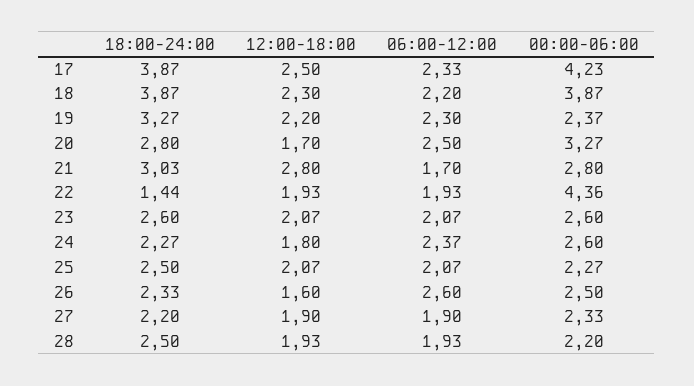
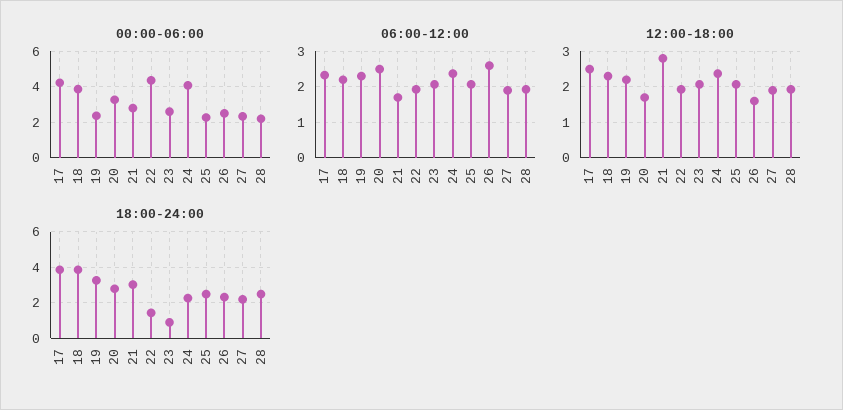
18:00-24:00, 23: 2.6 -> 1
12:00-18:00, 24: 1.8 -> 2.4
00:00-06:00, 24: 2.6 -> 4

